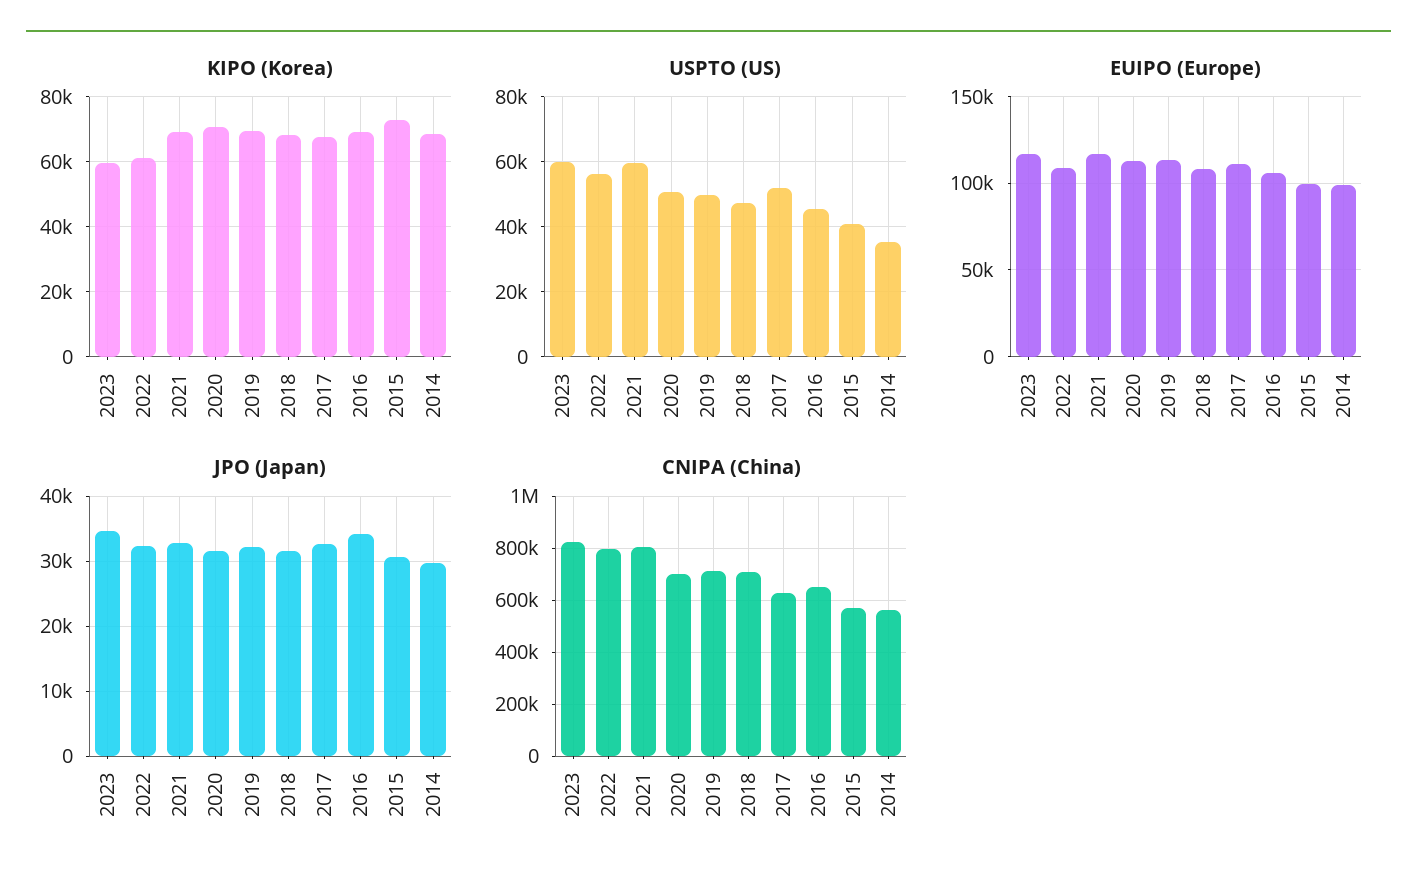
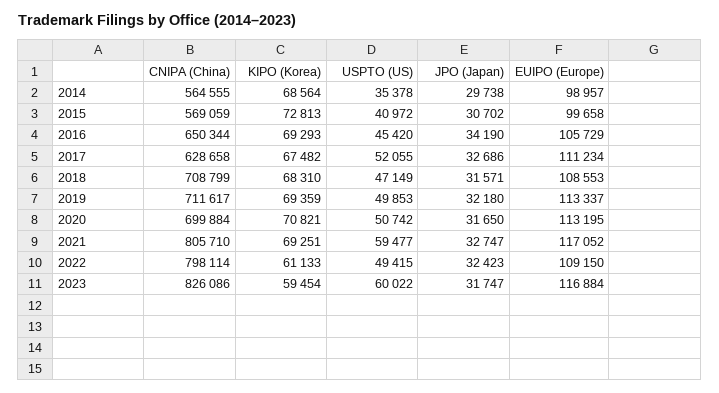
USPTO (US), 2022: 56000 -> 49415
JPO (Japan), 2023: 35000 -> 31747

